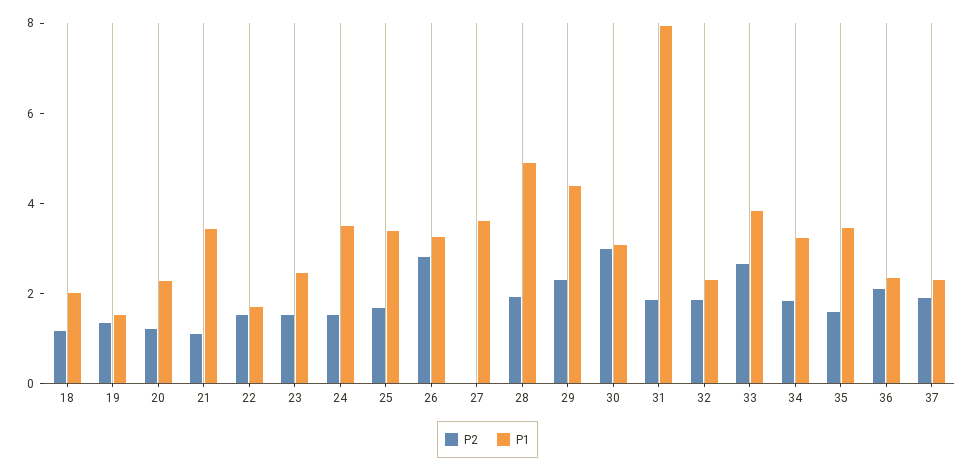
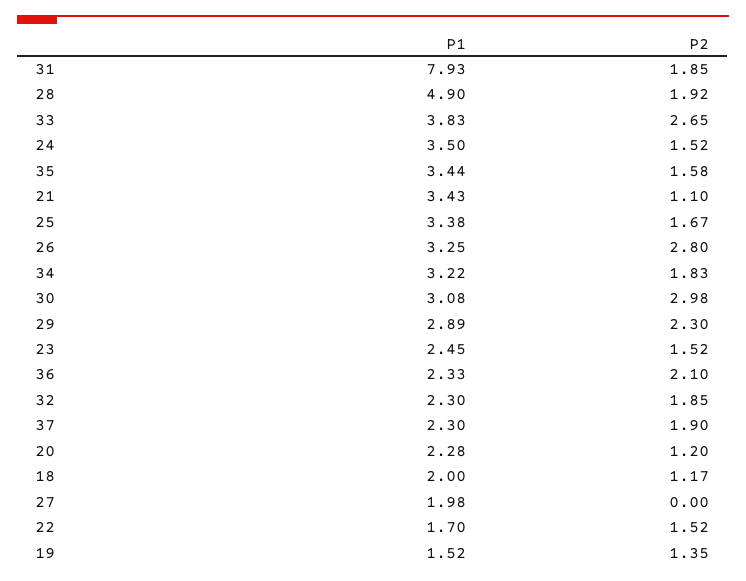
P1, 27: 3.5 -> 1.98
P1, 29: 4.5 -> 2.89

